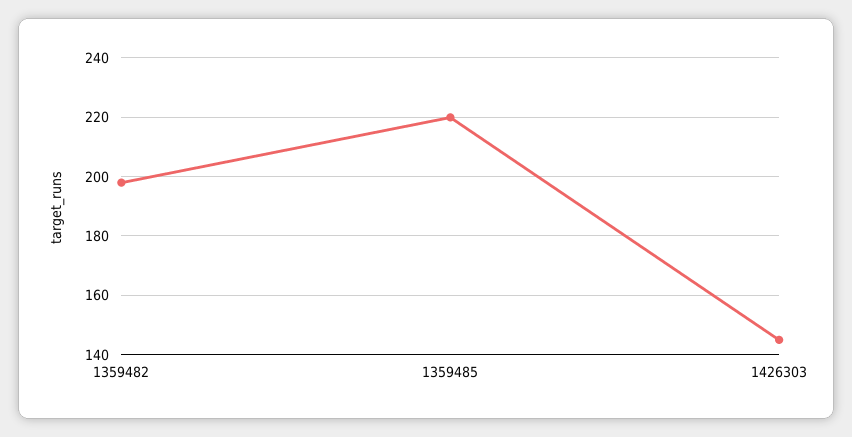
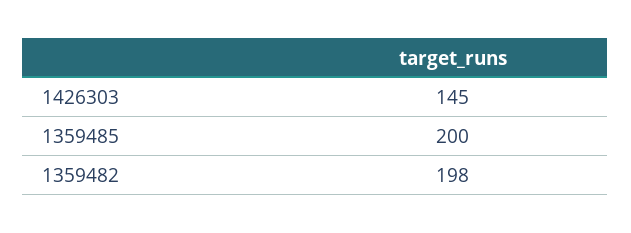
1359485: 220 -> 200

